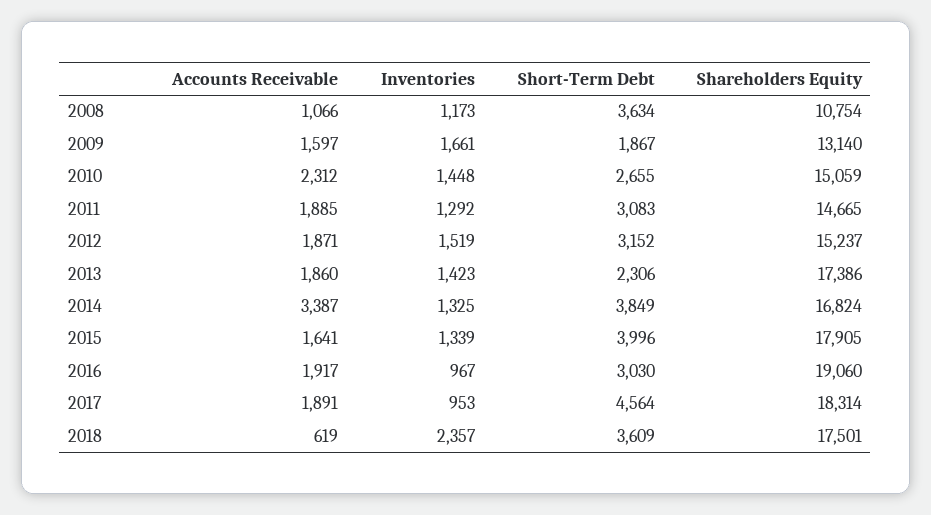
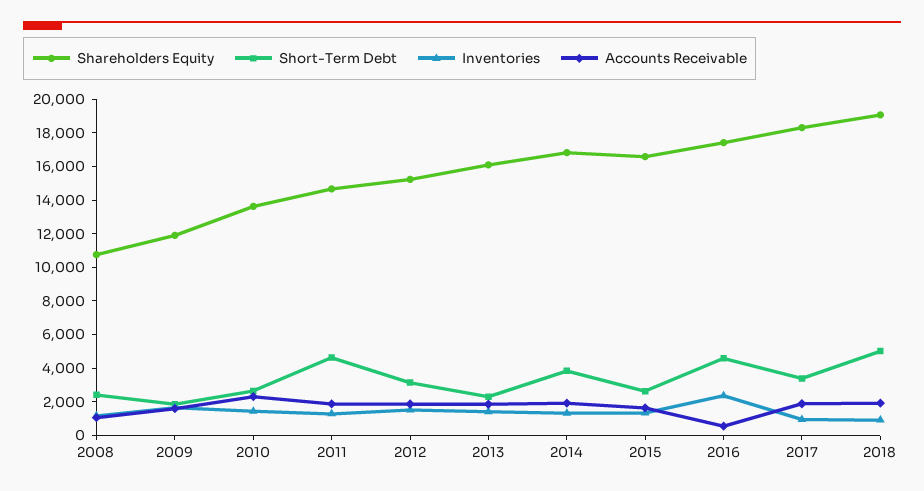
Short-Term Debt, 2008: 3634 -> 2500
Shareholders Equity, 2009: 13140 -> 12000
Shareholders Equity, 2010: 15059 -> 13500
Short-Term Debt, 2011: 3083 -> 4500
Shareholders Equity, 2013: 17386 -> 16000
Accounts Receivable, 2014: 3387 -> 2000
Short-Term Debt, 2015: 3996 -> 2500
Shareholders Equity, 2015: 17905 -> 16500
Accounts Receivable, 2016: 1917 -> 500
Inventories, 2016: 967 -> 2500
Short-Term Debt, 2016: 3030 -> 4500
Shareholders Equity, 2016: 19060 -> 17500
Short-Term Debt, 2017: 4564 -> 3500
Accounts Receivable, 2018: 619 -> 2000
Inventories, 2018: 2357 -> 1000
Short-Term Debt, 2018: 3609 -> 5000
Shareholders Equity, 2018: 17501 -> 19000

